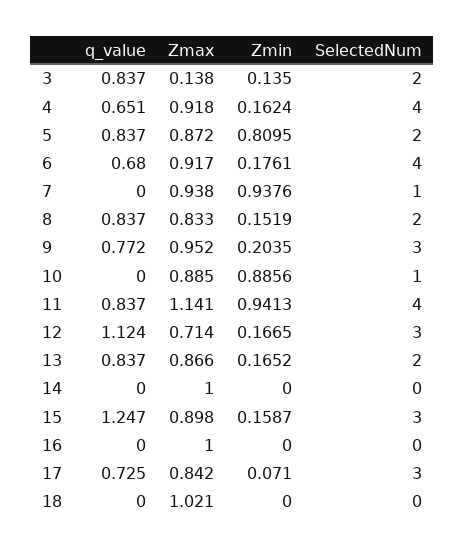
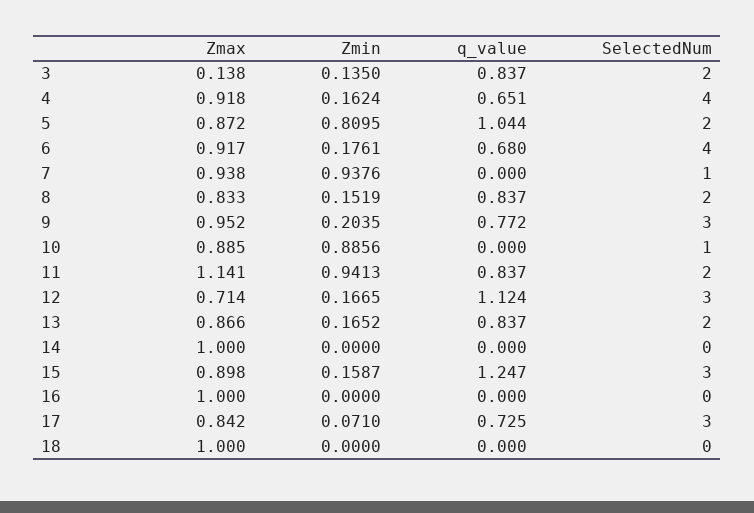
q_value, 5: 0.837 -> 1.044
SelectedNum, 11: 4 -> 2
Zmax, 18: 1.021 -> 1

